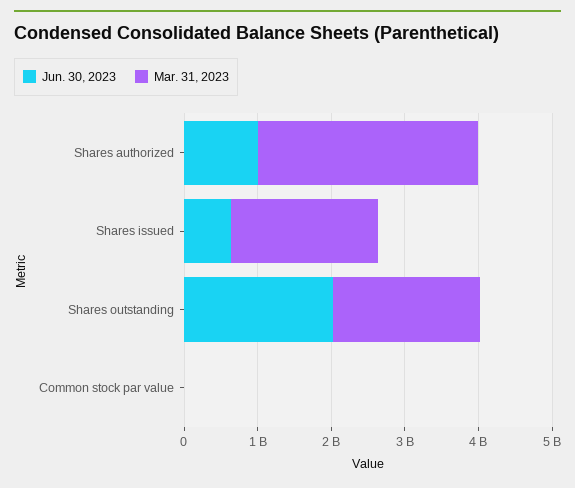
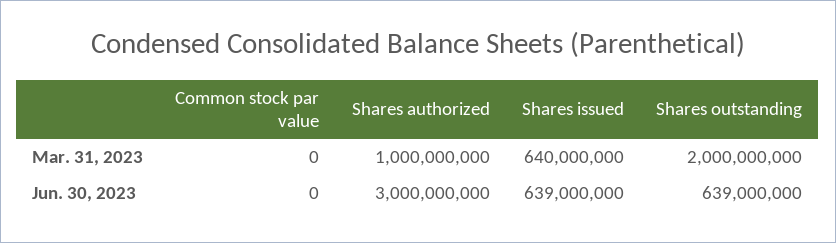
Jun. 30, 2023, Shares authorized: 1000000000 -> 3000000000
Mar. 31, 2023, Shares authorized: 3000000000 -> 1000000000
Mar. 31, 2023, Shares issued: 2000000000 -> 640000000
Jun. 30, 2023, Shares outstanding: 2000000000 -> 639000000

